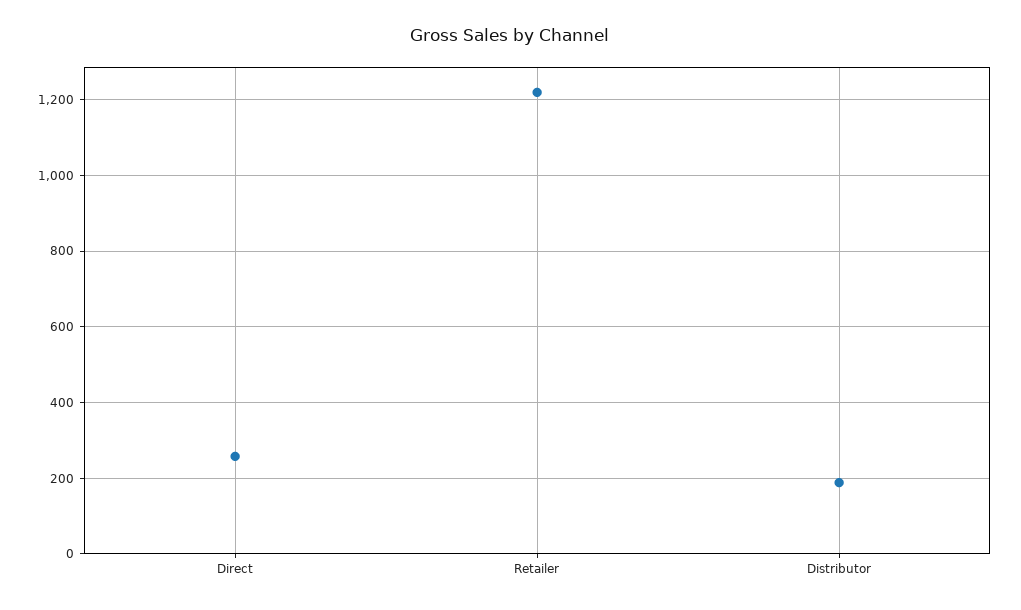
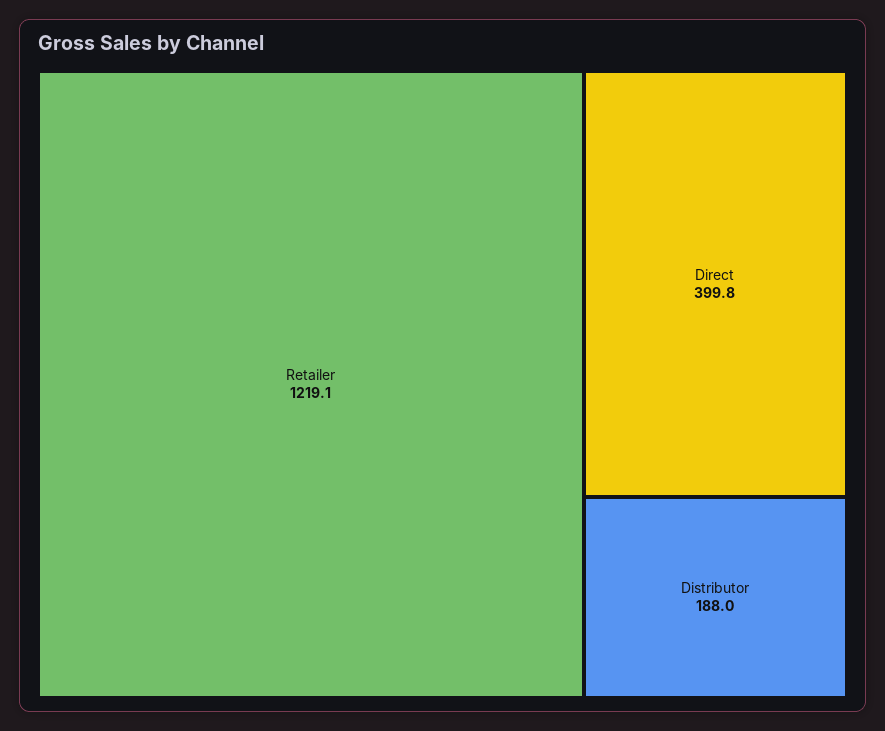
Direct: 260 -> 399.8

